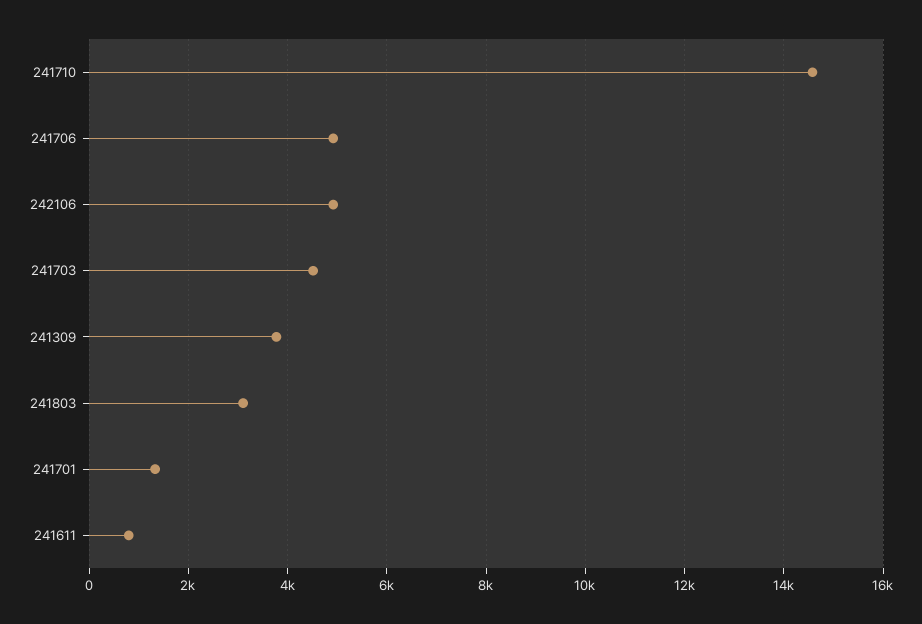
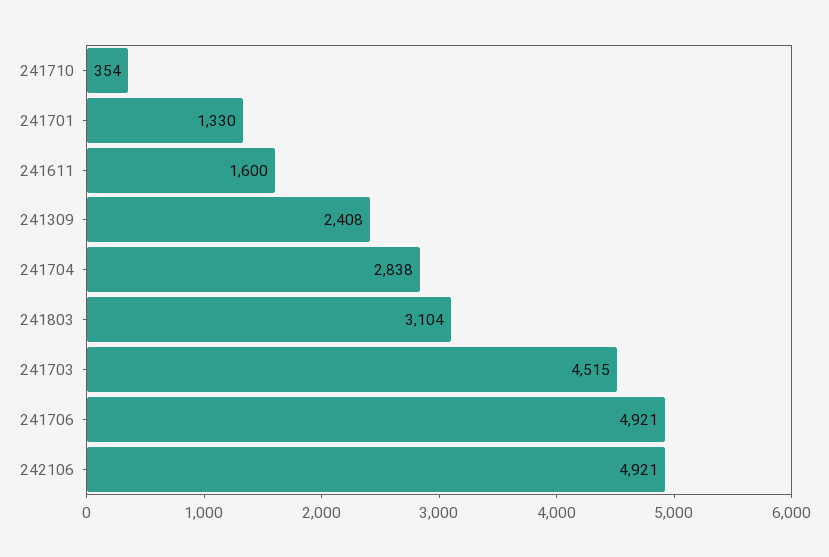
241710: 14600 -> 354
241309: 3800 -> 2408
241611: 800 -> 1600
241704: none -> 2838

